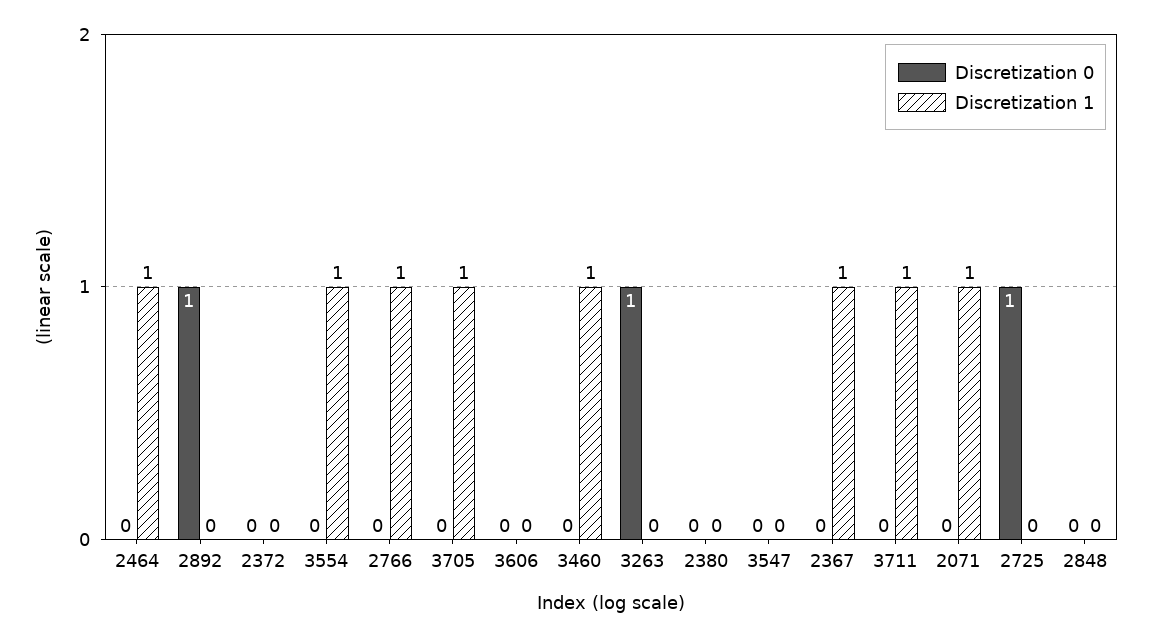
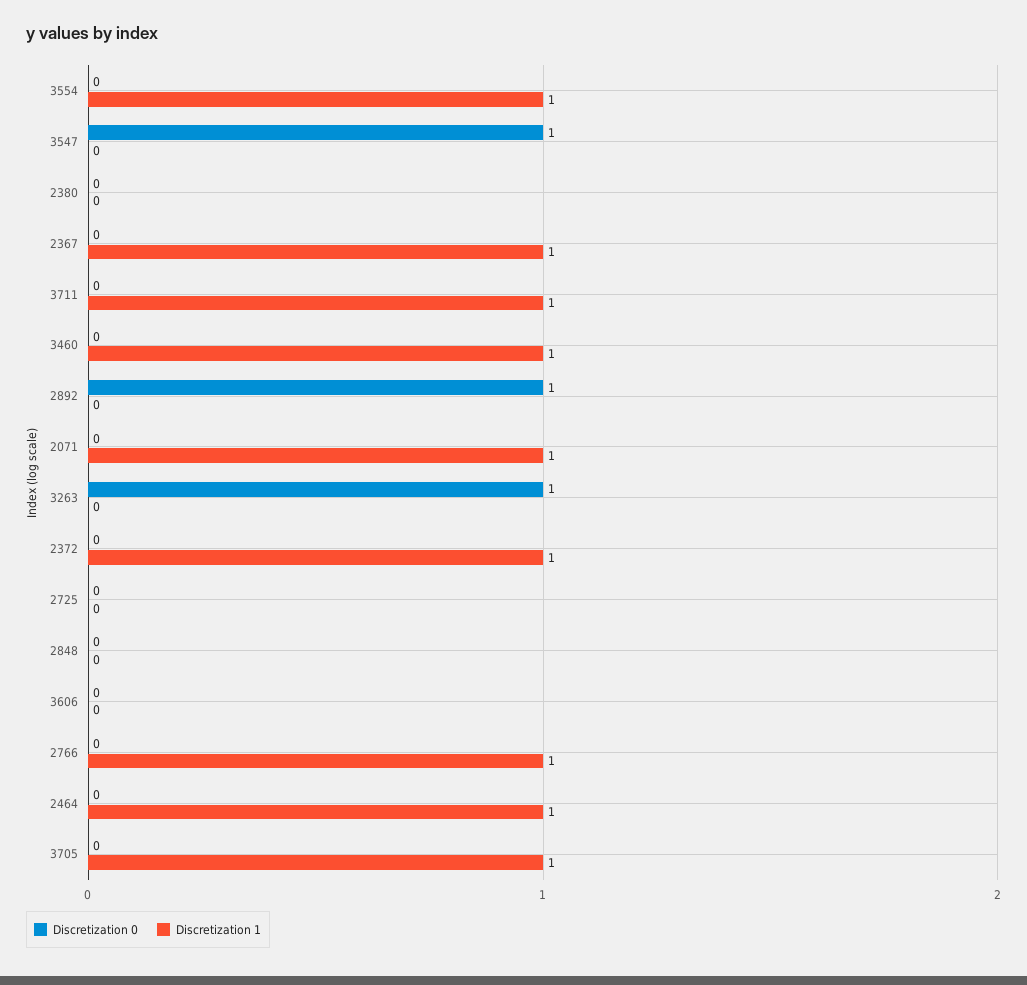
Discretization 1, 2372: 0 -> 1
Discretization 0, 3547: 0 -> 1
Discretization 0, 2725: 1 -> 0

